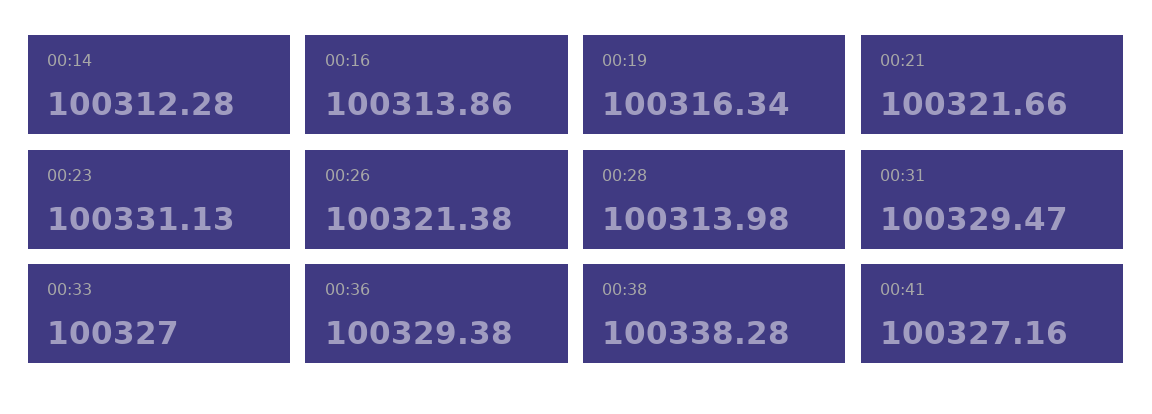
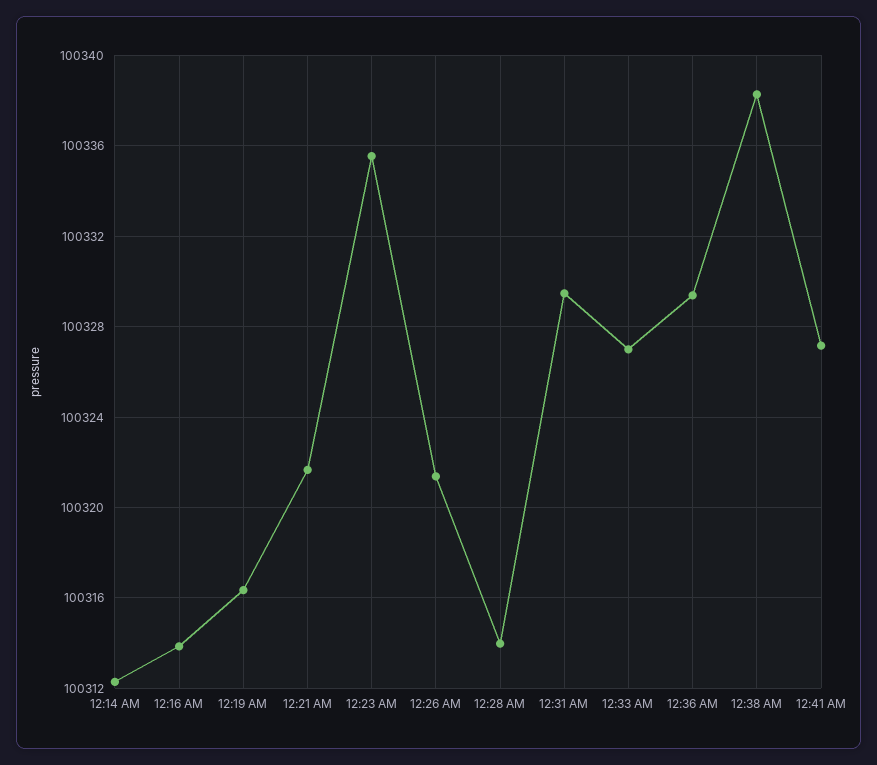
00:23: 100331.13 -> 100335.5

